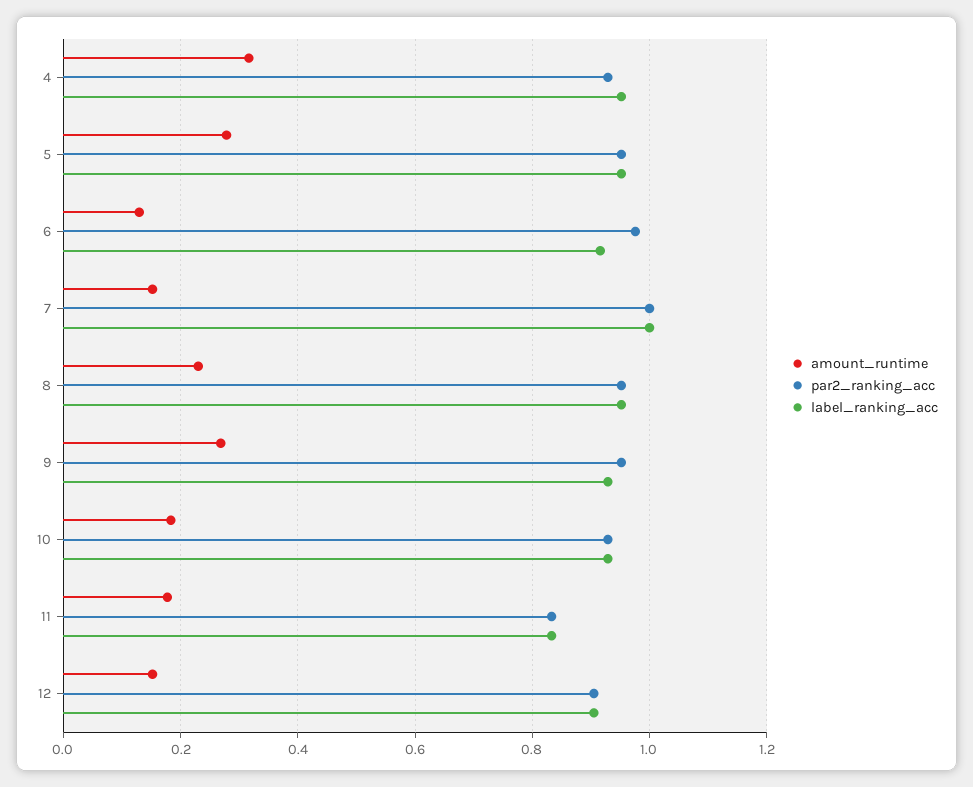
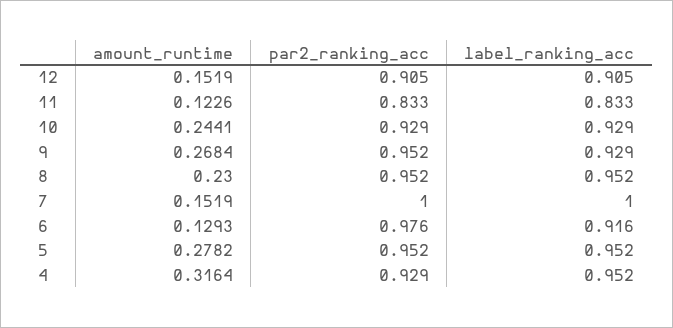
amount_runtime, 10: 0.18 -> 0.2441
amount_runtime, 11: 0.18 -> 0.1226

